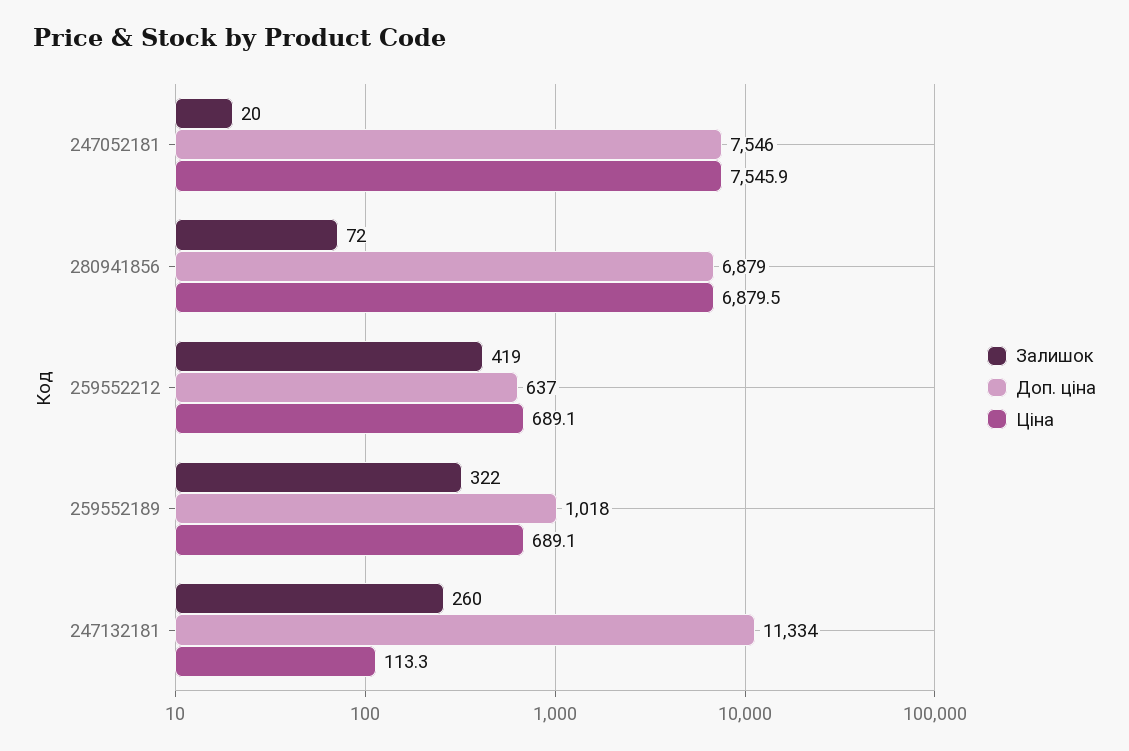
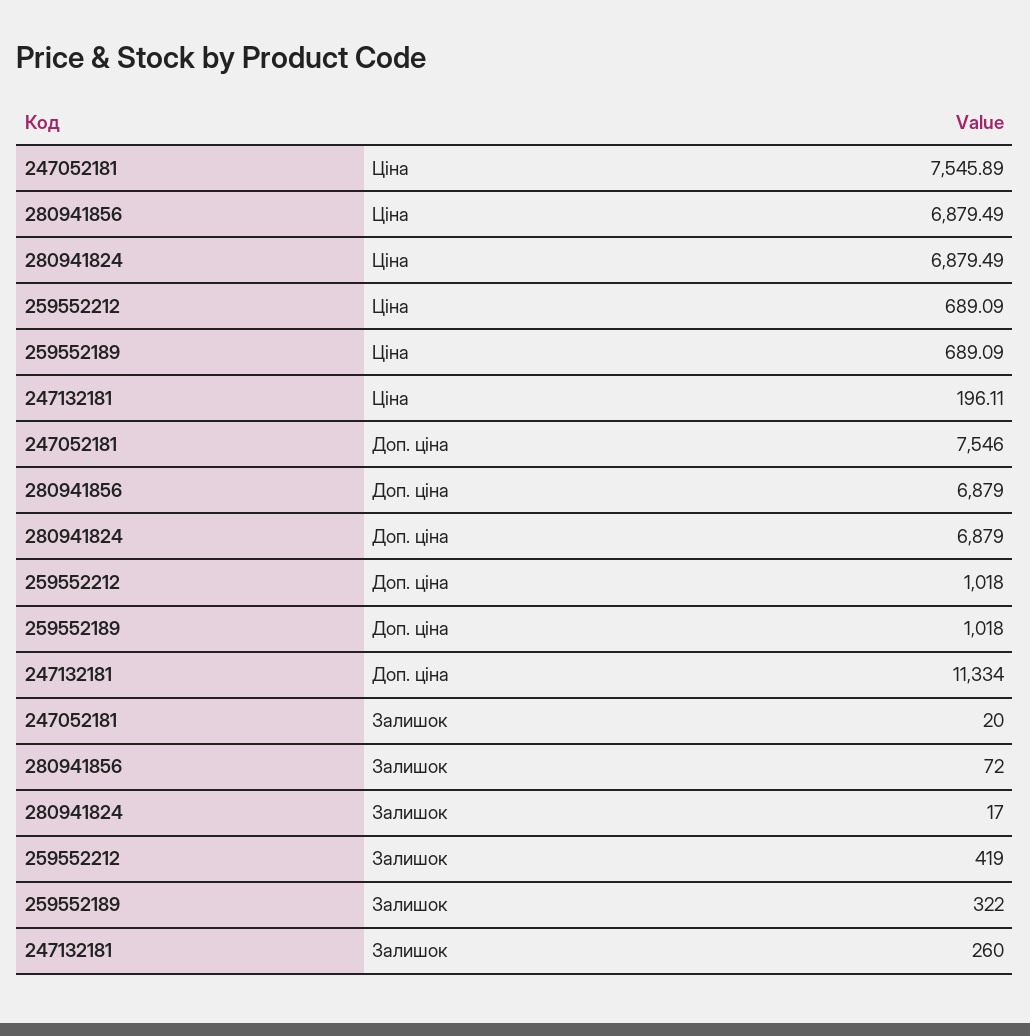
Доп. ціна, 259552212: 637 -> 1018
Ціна, 247132181: 113.3 -> 196.11
Ціна, 280941824: none -> 6879.49
Доп. ціна, 280941824: none -> 6879
Залишок, 280941824: none -> 17

